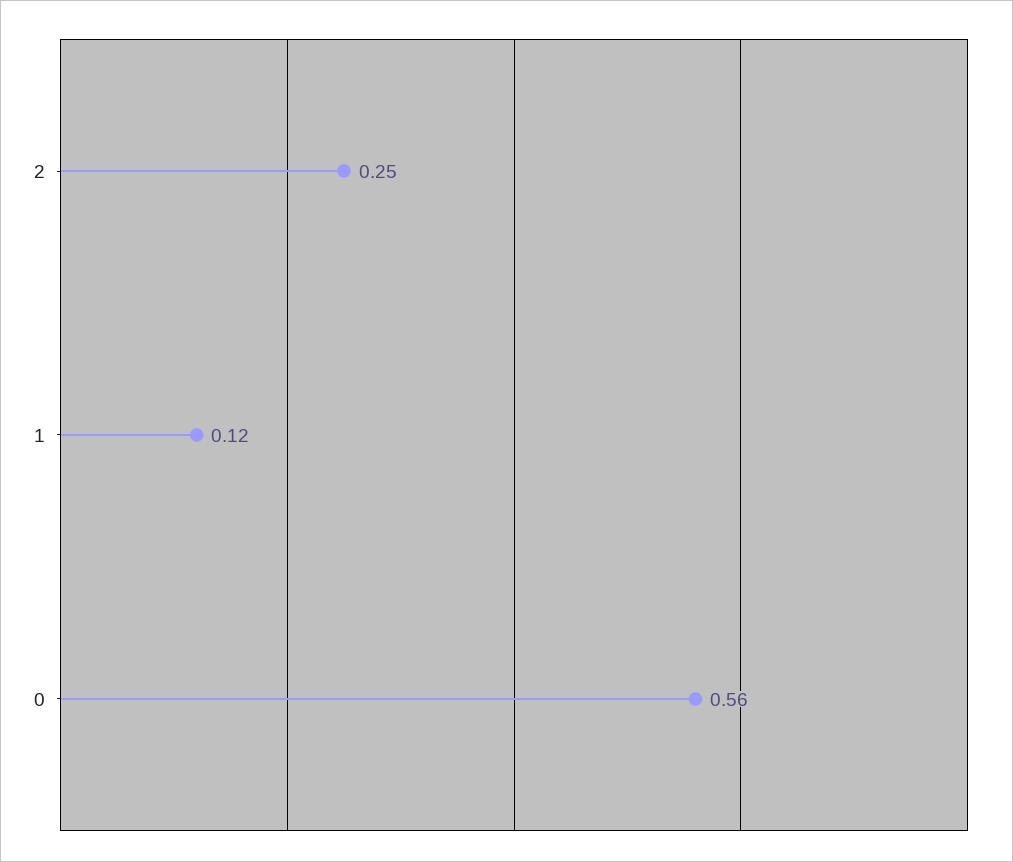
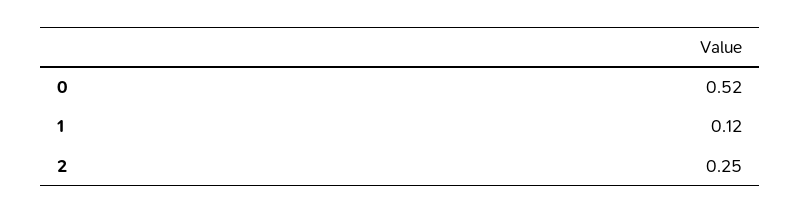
0: 0.56 -> 0.52

